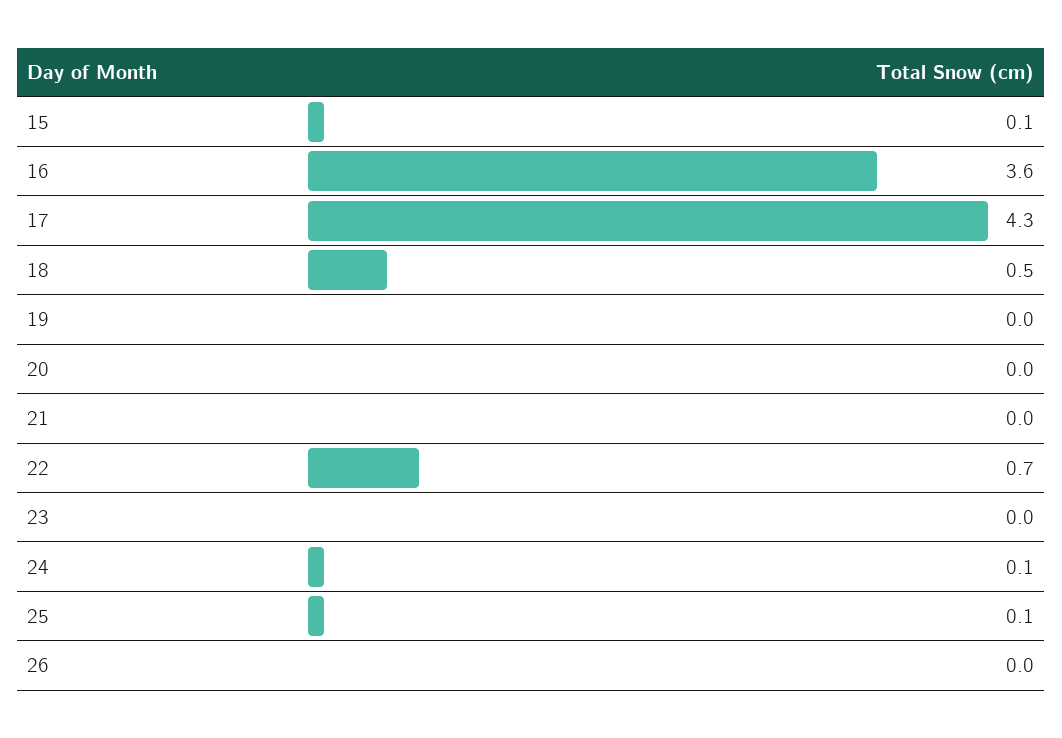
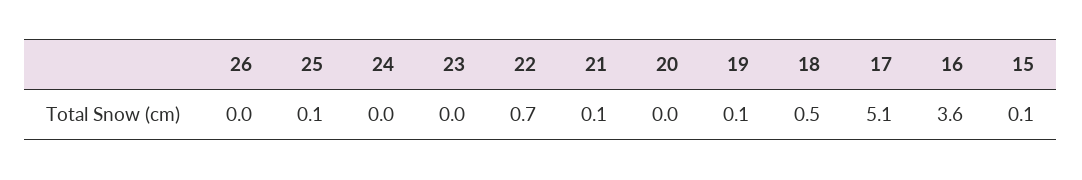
17: 4.3 -> 5.1
19: 0 -> 0.1
21: 0 -> 0.1
24: 0.1 -> 0

